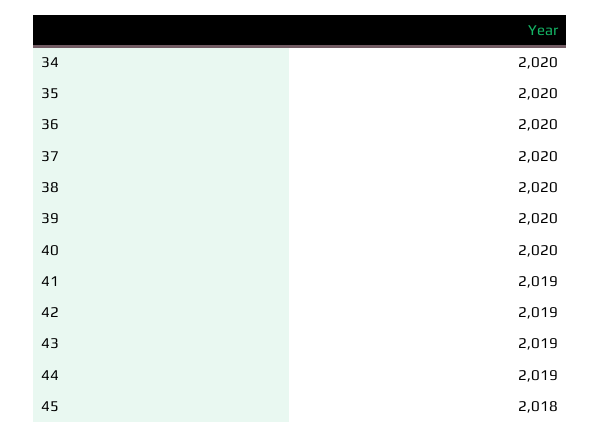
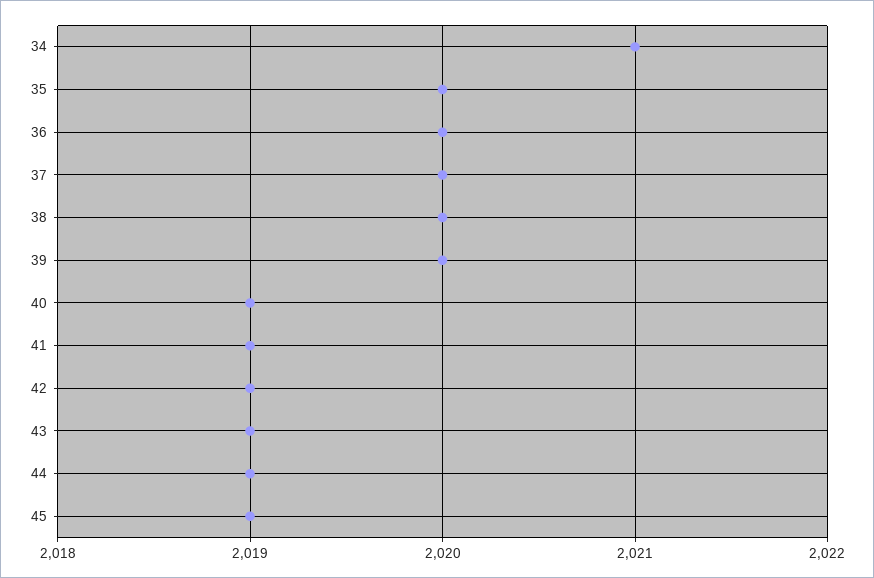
34: 2020 -> 2021
40: 2020 -> 2019
45: 2018 -> 2019

